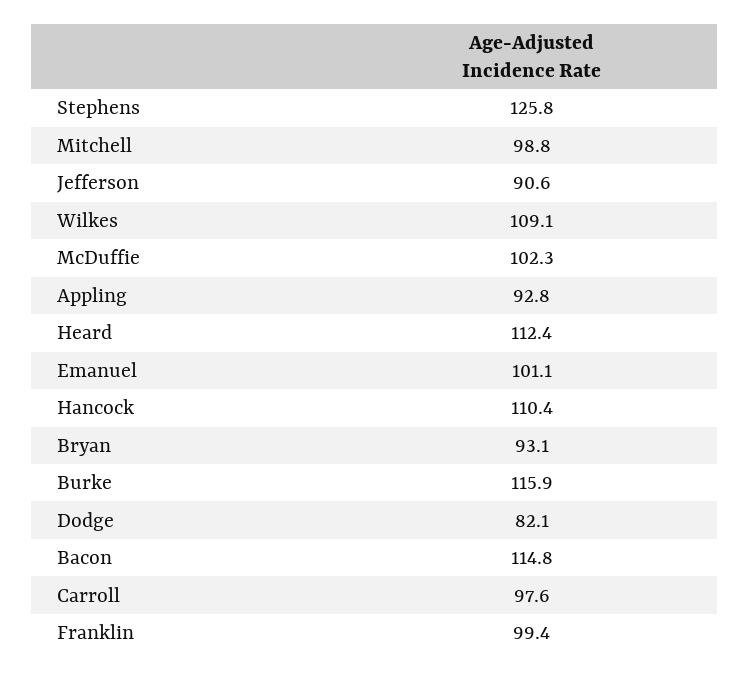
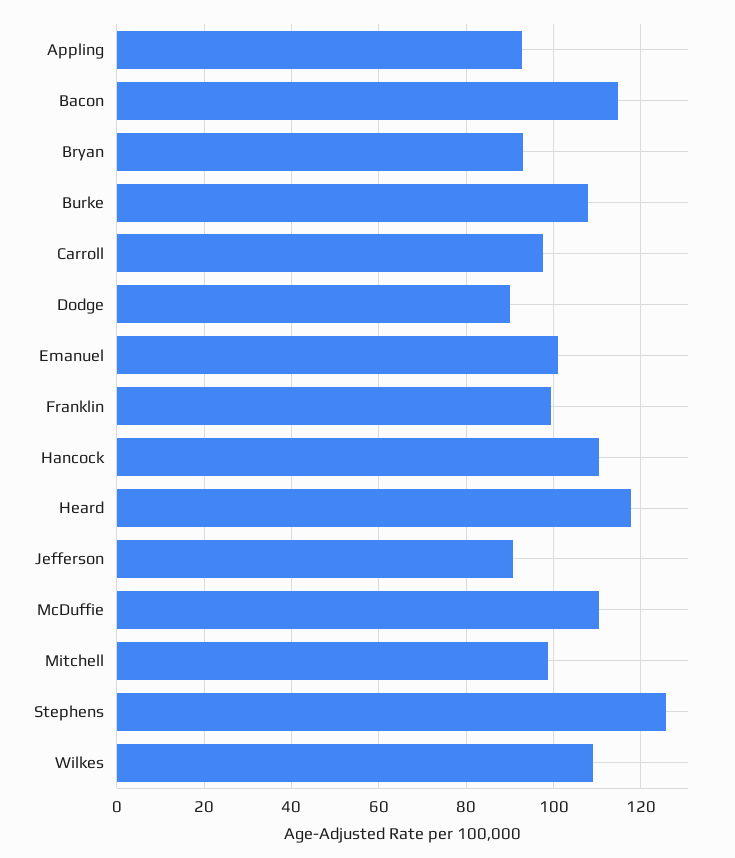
McDuffie: 102.3 -> 110
Heard: 112.4 -> 118
Burke: 115.9 -> 108
Dodge: 82.1 -> 90

